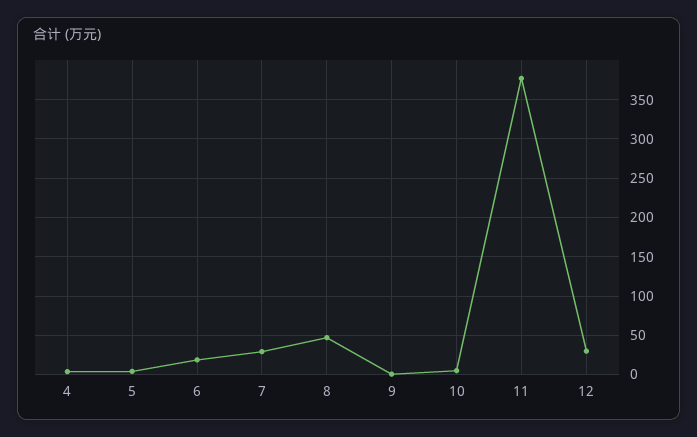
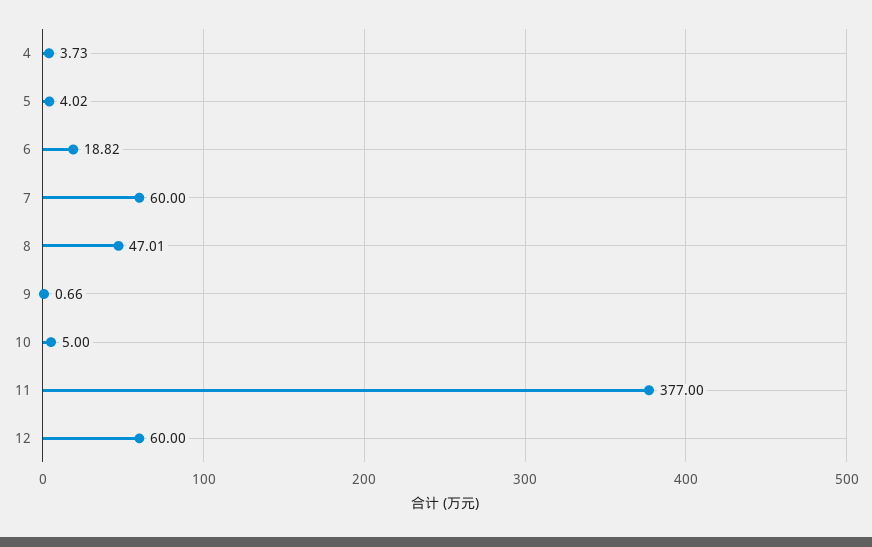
7: 30 -> 60
12: 30 -> 60

